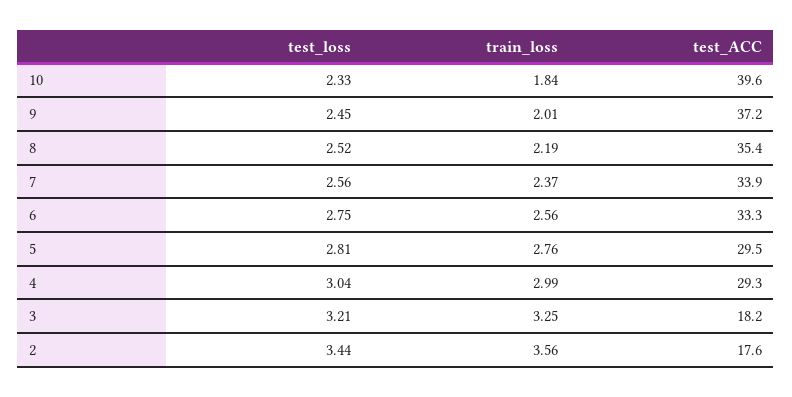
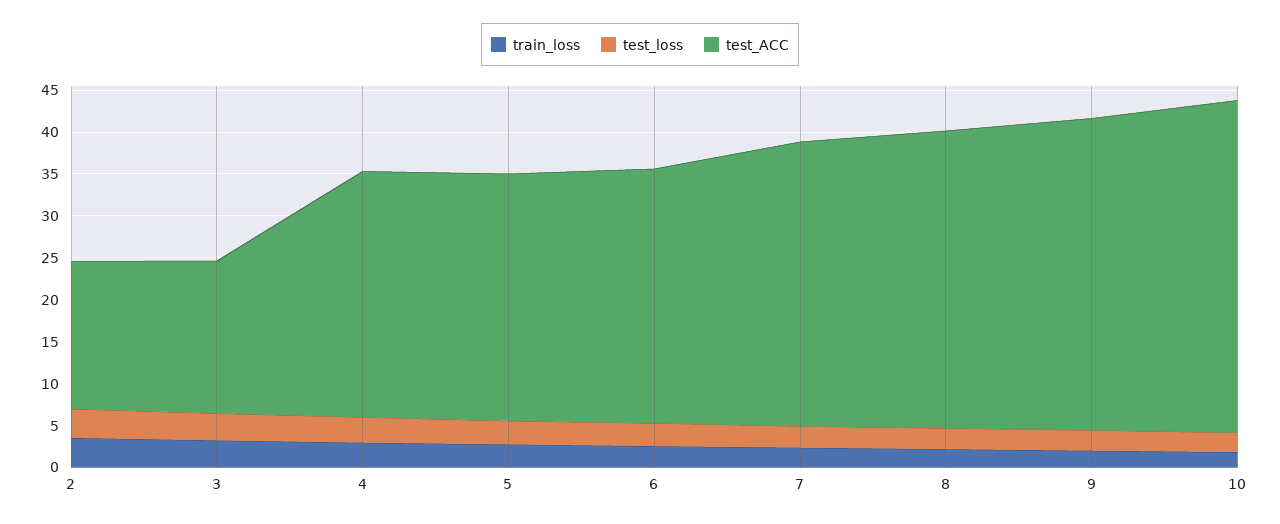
test_ACC, 6: 33.3 -> 30

